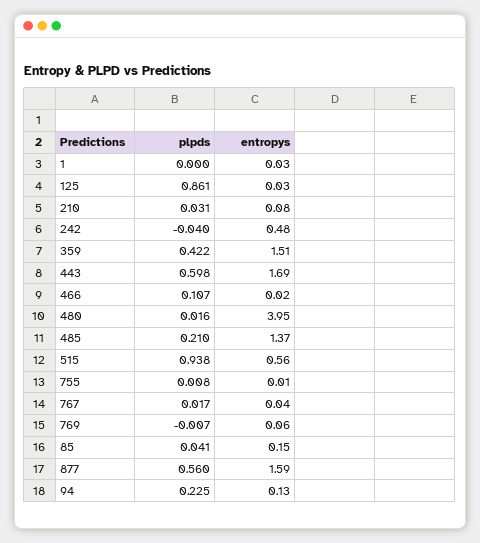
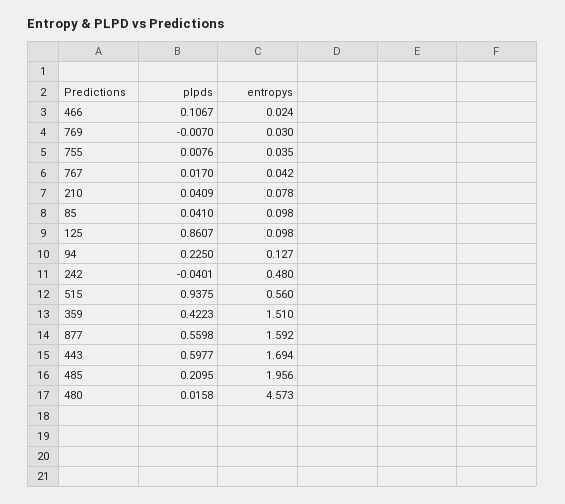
plpds, 1: 0 -> none
entropys, 1: 0.03 -> none
entropys, 125: 0.03 -> 0.098
plpds, 210: 0.031 -> 0.0409
entropys, 480: 3.95 -> 4.573
entropys, 485: 1.37 -> 1.956
entropys, 755: 0.01 -> 0.035
entropys, 769: 0.06 -> 0.03
entropys, 85: 0.15 -> 0.098

